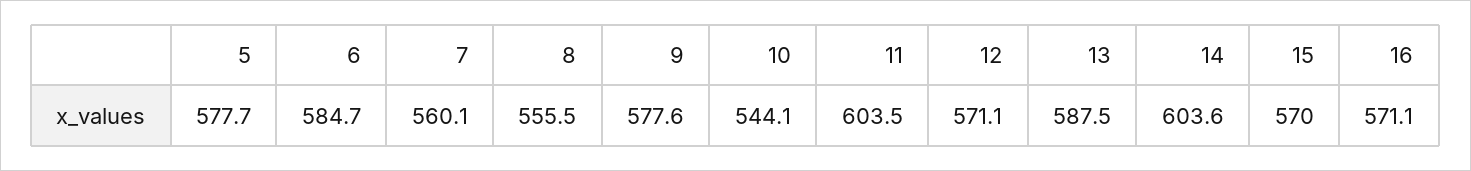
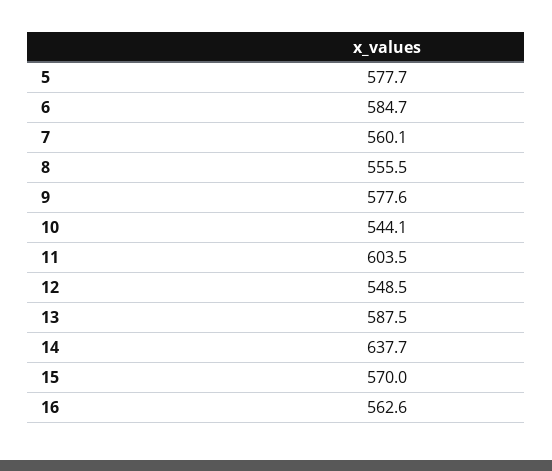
12: 571.1 -> 548.5
14: 603.6 -> 637.7
16: 571.1 -> 562.6

